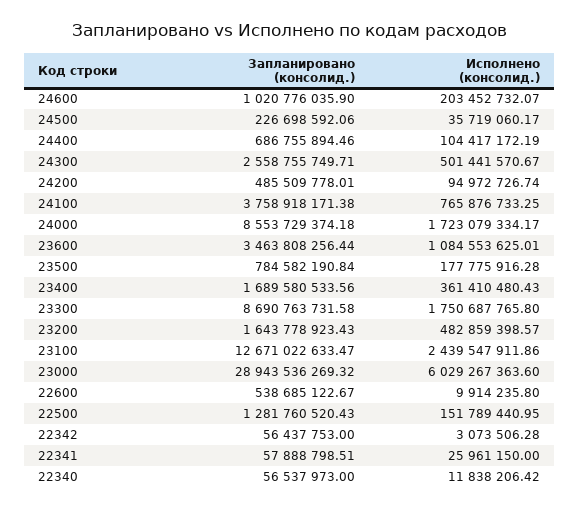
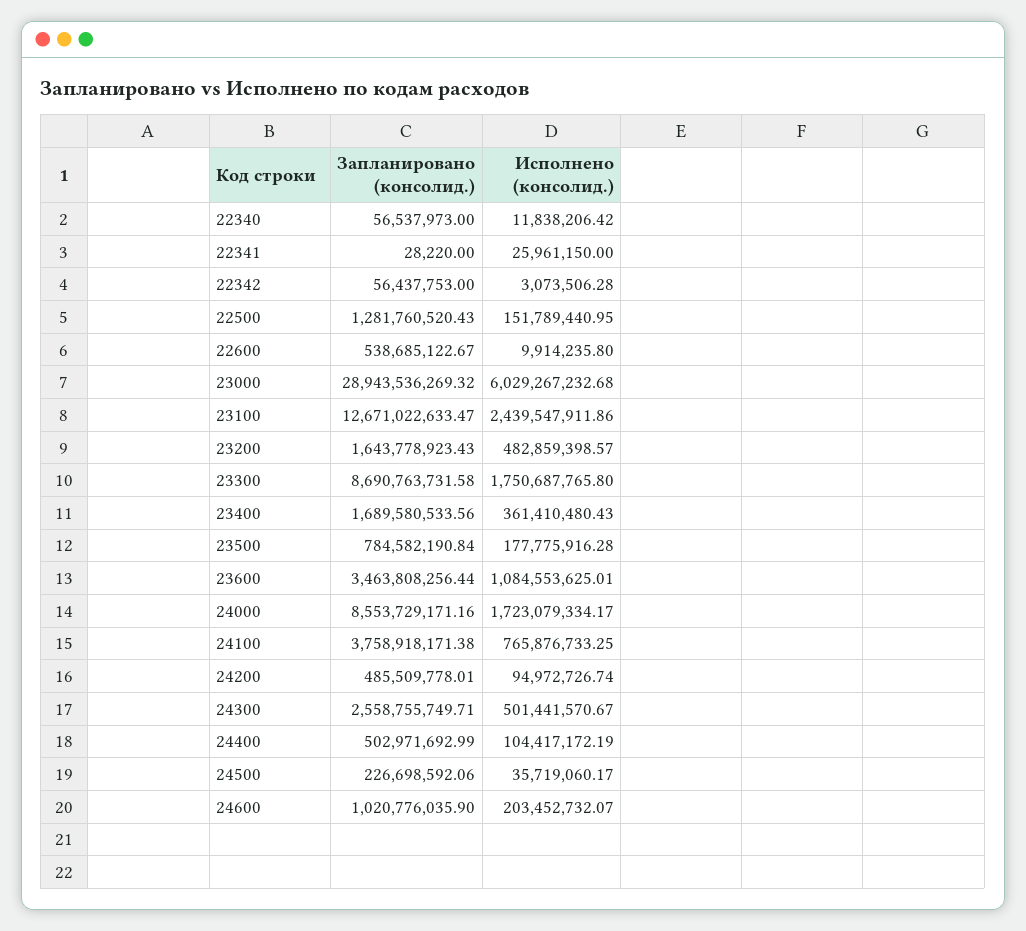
Запланировано (консолид.), 24400: 686755894.46 -> 502971692.99
Запланировано (консолид.), 24000: 8553729374.18 -> 8553729171.16
Исполнено (консолид.), 23000: 6029267363.6 -> 6029267232.68
Запланировано (консолид.), 22341: 57888798.51 -> 28220

